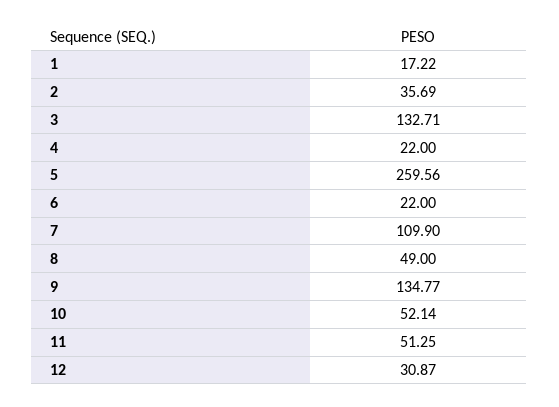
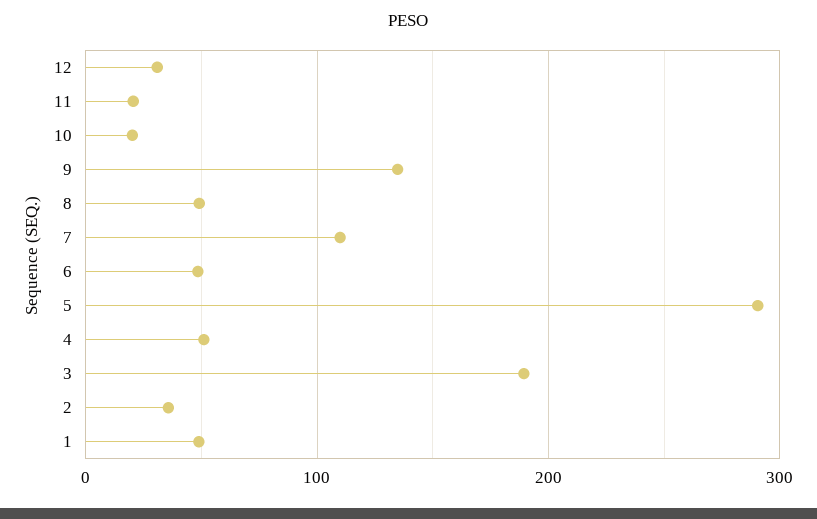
1: 17.22 -> 50
3: 132.71 -> 190
4: 22 -> 50
5: 259.56 -> 290
6: 22 -> 50
10: 52.14 -> 20
11: 51.25 -> 20

